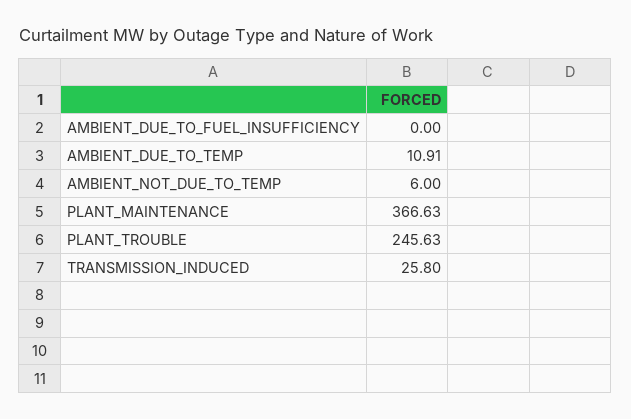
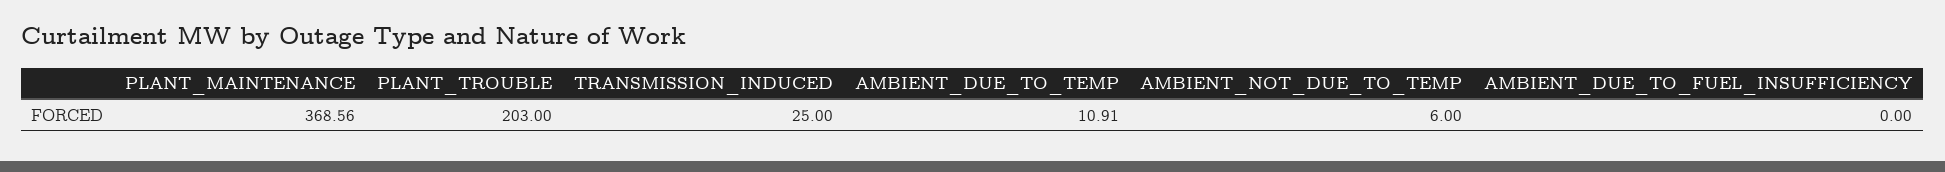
PLANT_MAINTENANCE: 366.63 -> 368.56
PLANT_TROUBLE: 245.63 -> 203
TRANSMISSION_INDUCED: 25.8 -> 25

